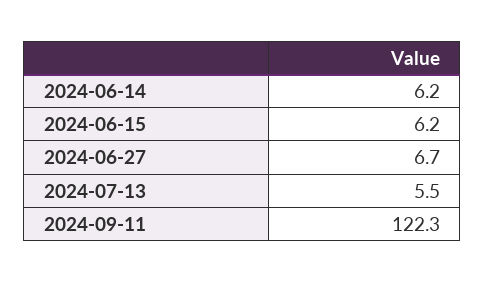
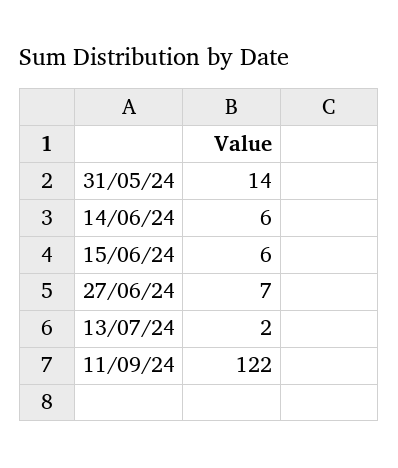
2024-07-13: 5.5 -> 2
31/05/24: none -> 14

